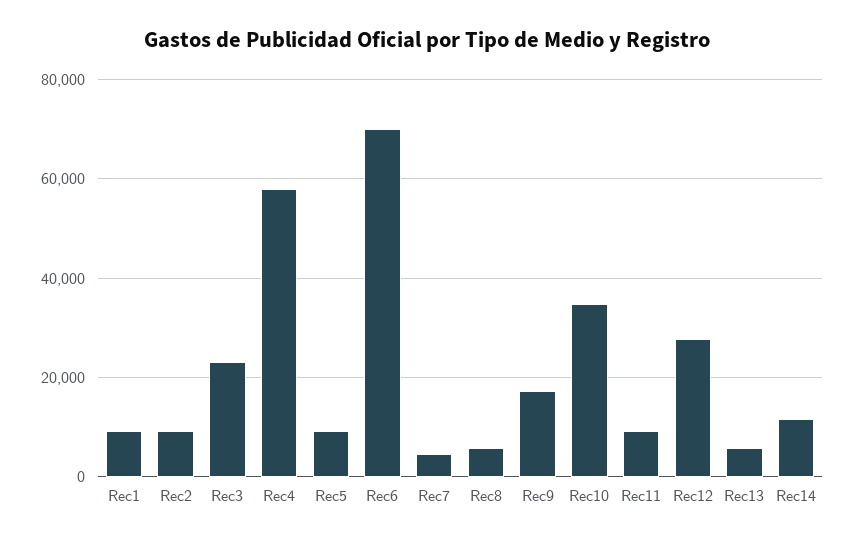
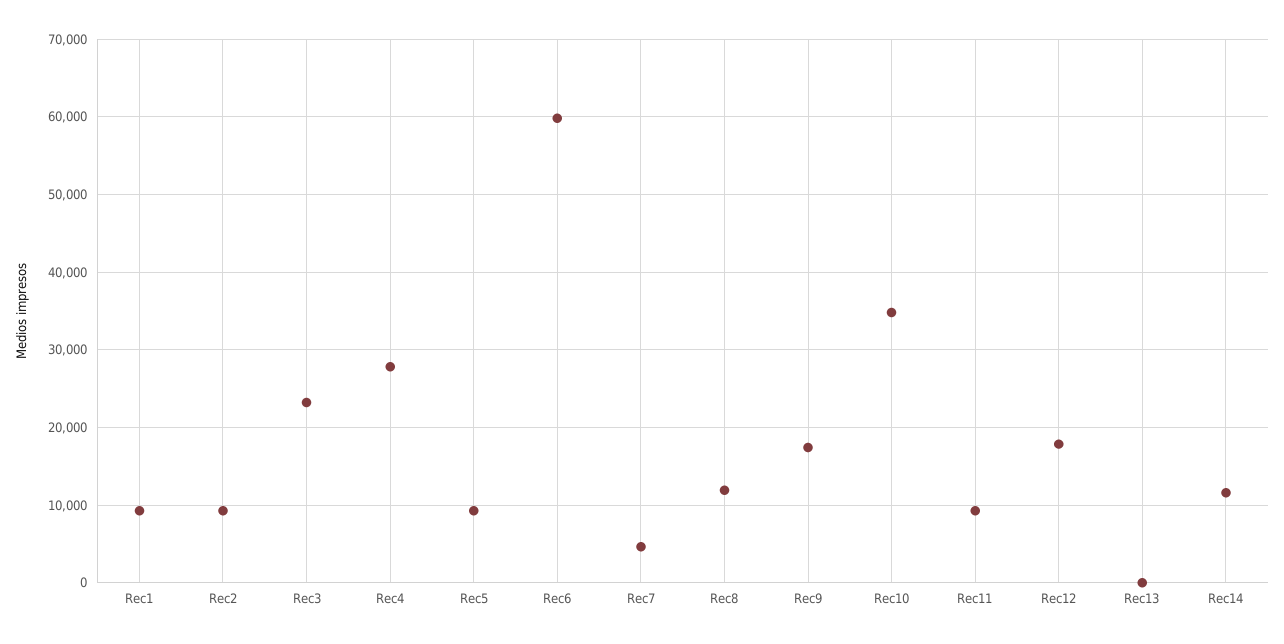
Rec4: 58000 -> 28000
Rec6: 70000 -> 60000
Rec8: 6000 -> 12000
Rec12: 28000 -> 18000
Rec13: 6000 -> 0

